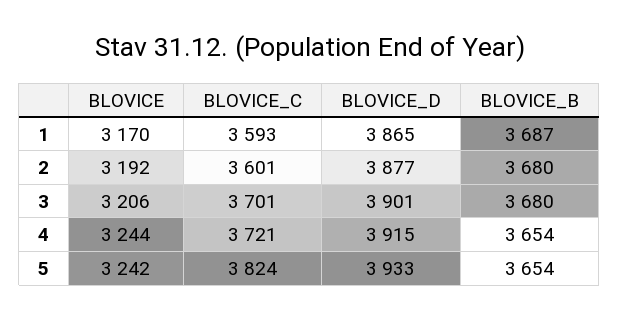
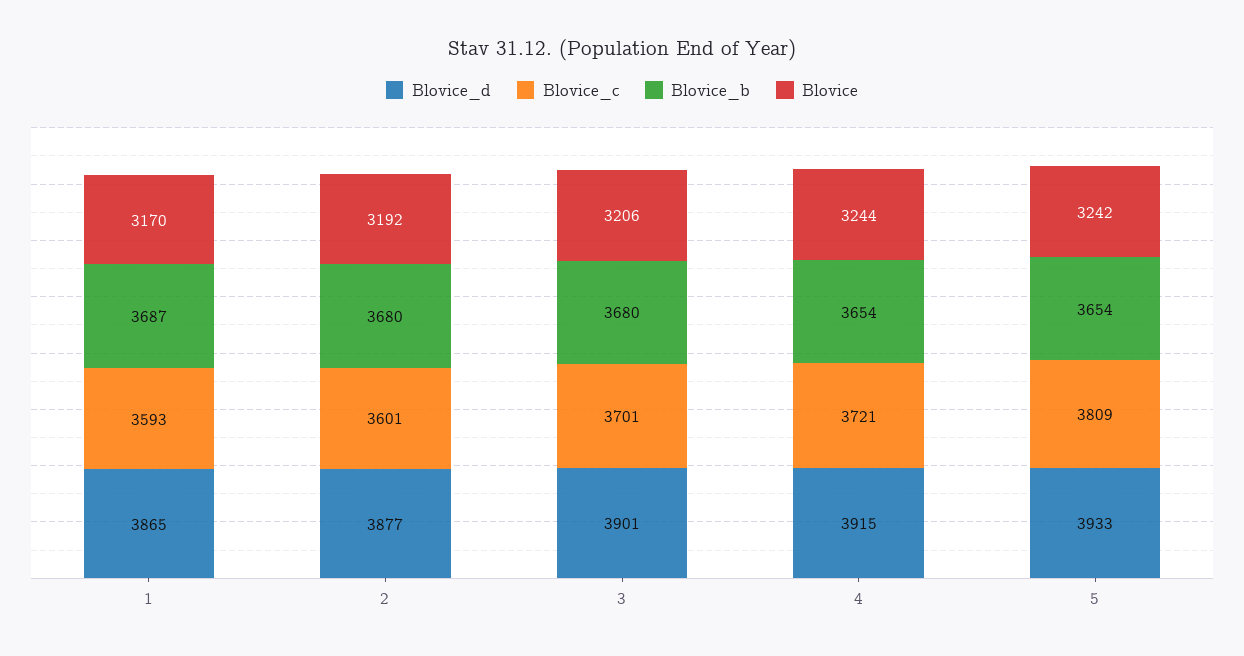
BLOVICE_C, 5: 3824 -> 3809

